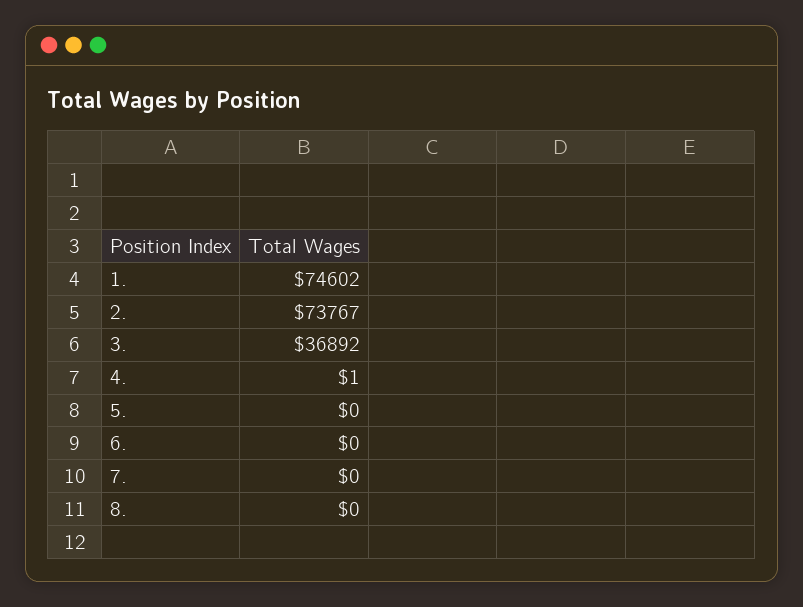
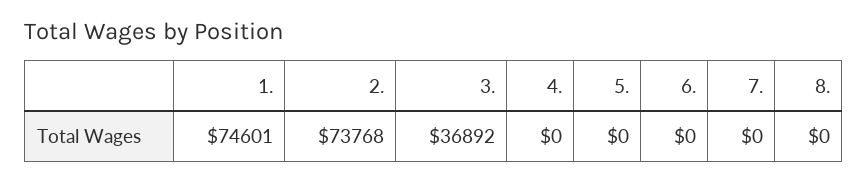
1.: 74602 -> 74601
2.: 73767 -> 73768
4.: 1 -> 0

